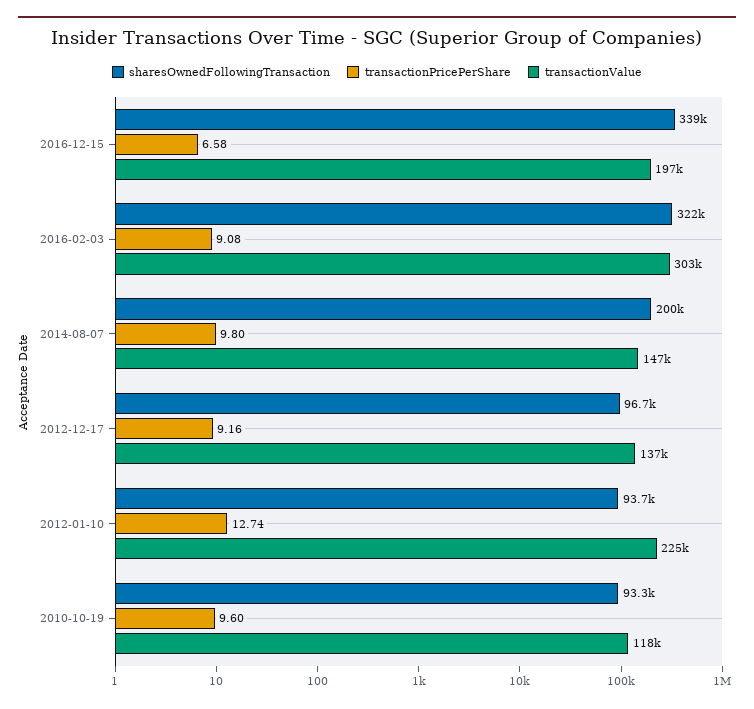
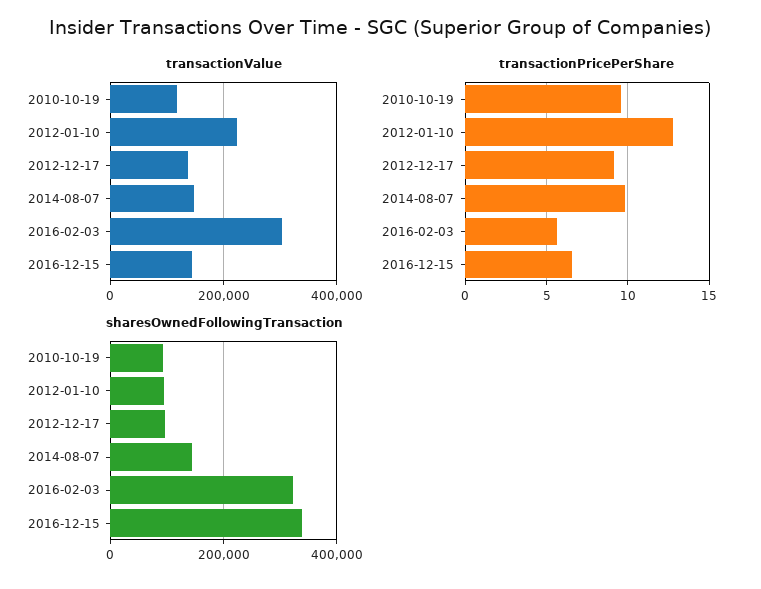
transactionValue, 2016-12-15: 197000 -> 140000
transactionPricePerShare, 2016-02-03: 9.08 -> 5.5
sharesOwnedFollowingTransaction, 2014-08-07: 200000 -> 140000

